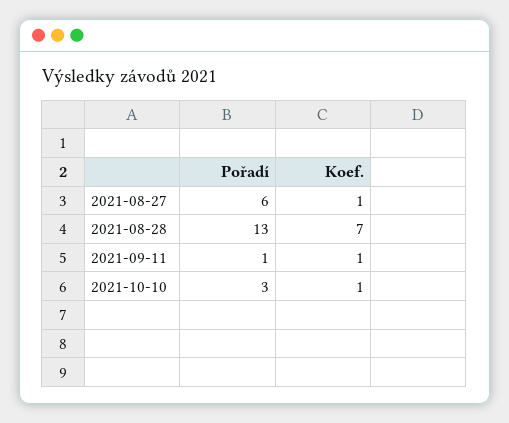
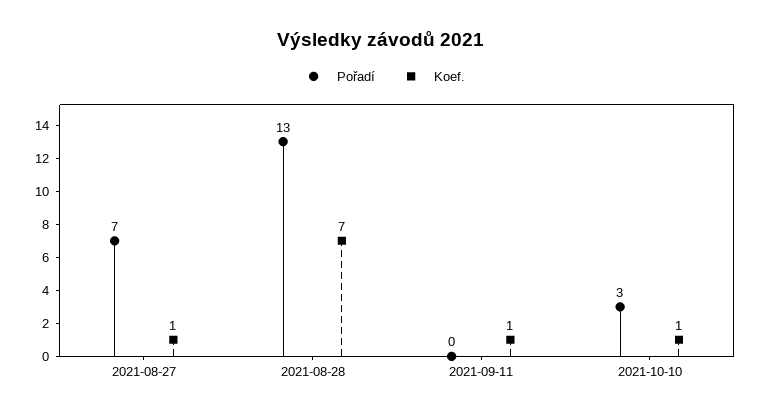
Pořadí, 2021-08-27: 6 -> 7
Pořadí, 2021-09-11: 1 -> 0

